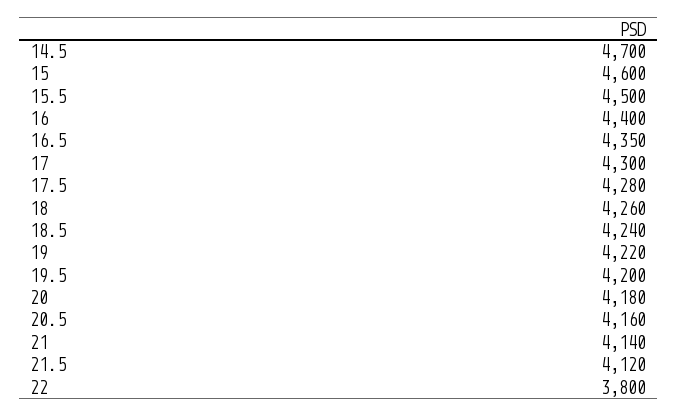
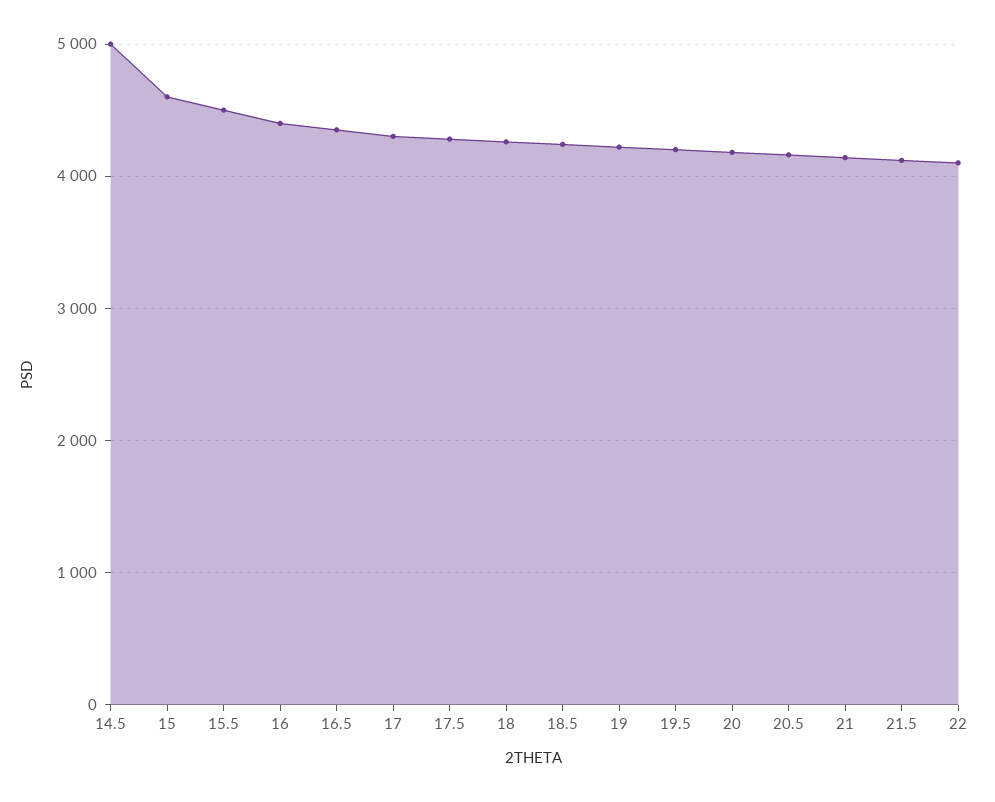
14.5: 4700 -> 5000
22: 3800 -> 4100

